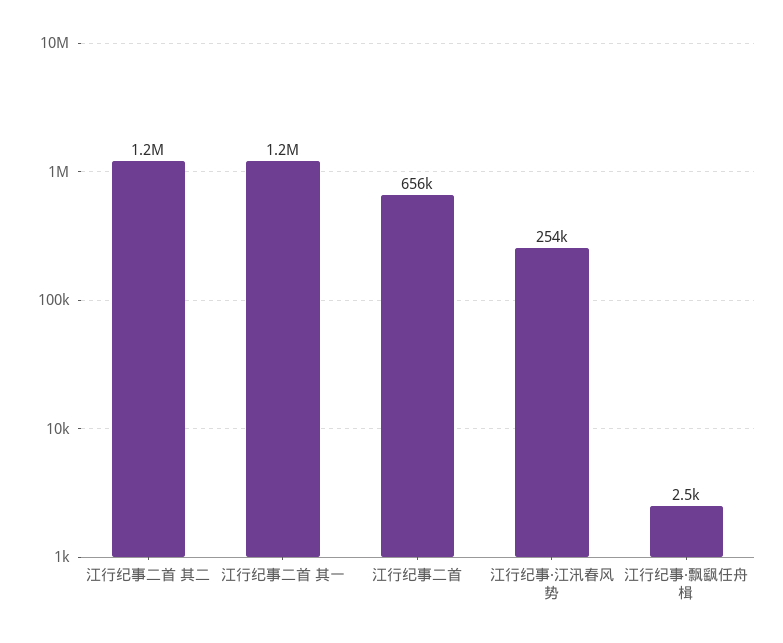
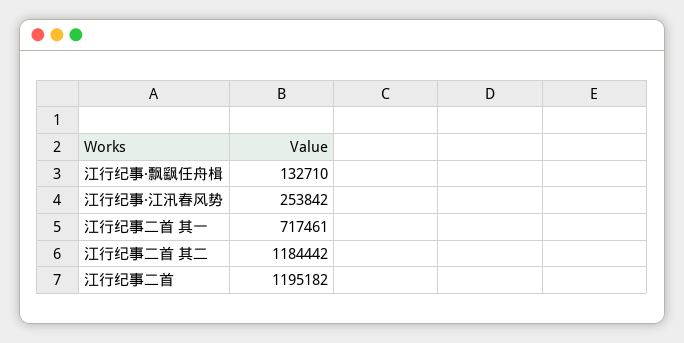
江行纪事二首 其一: 1200000 -> 717461
江行纪事二首: 656000 -> 1195182
江行纪事·飘飖任舟楫: 2500 -> 132710

